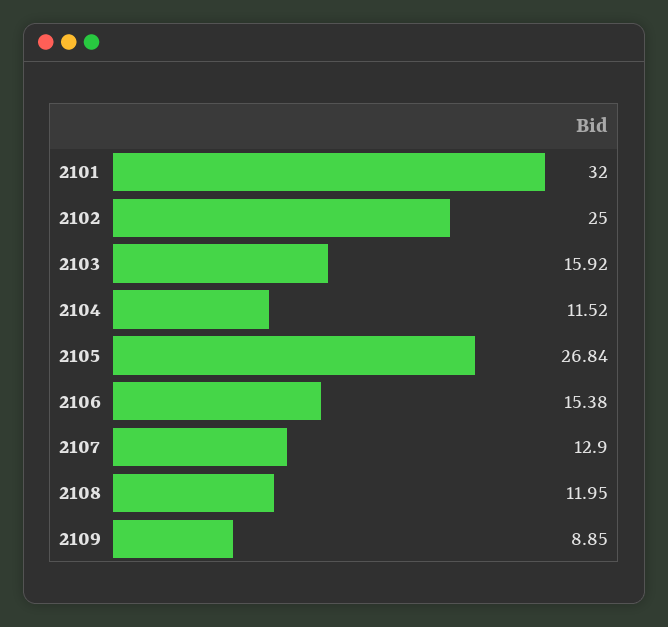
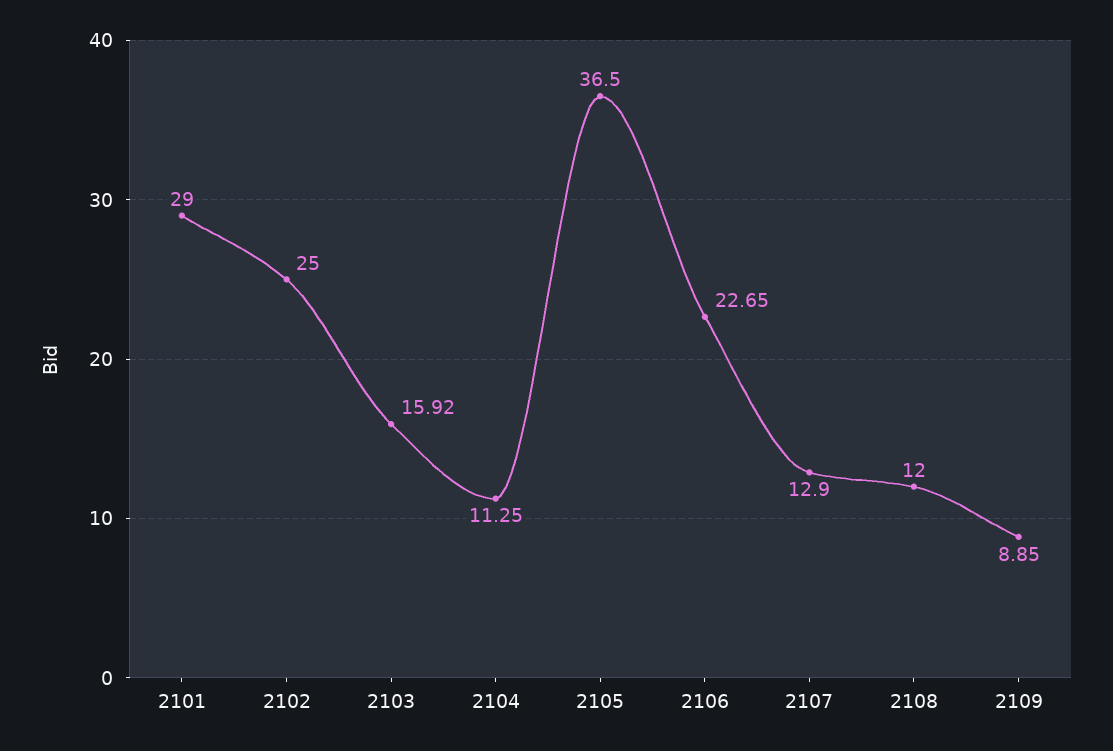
2101: 32 -> 29
2104: 11.52 -> 11.25
2105: 26.84 -> 36.5
2106: 15.38 -> 22.65
2108: 11.95 -> 12

